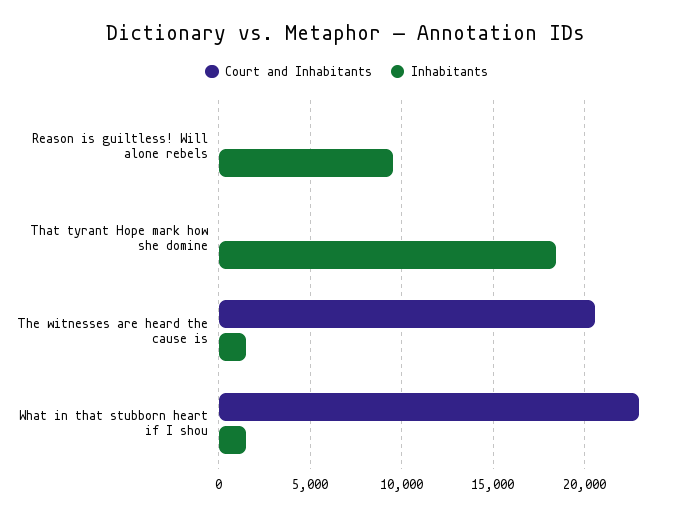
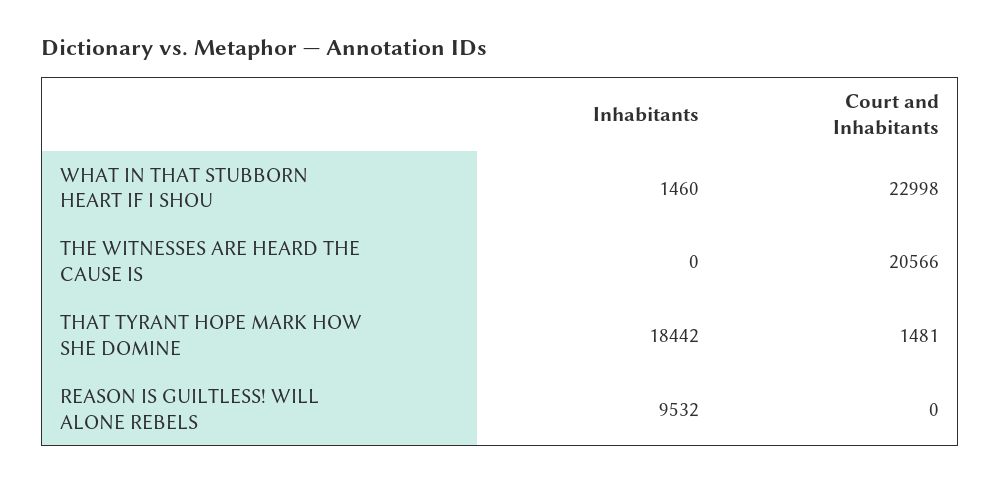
Court and Inhabitants, That tyrant Hope mark how she domine: 0 -> 1481
Inhabitants, The witnesses are heard the cause is: 1500 -> 0

